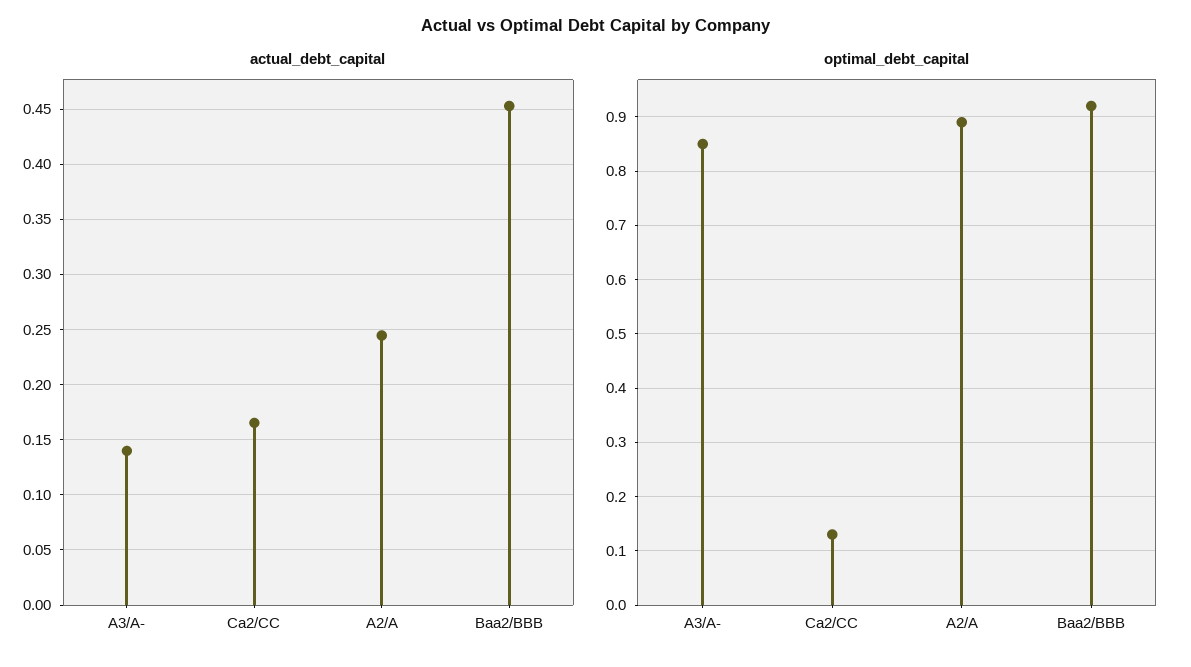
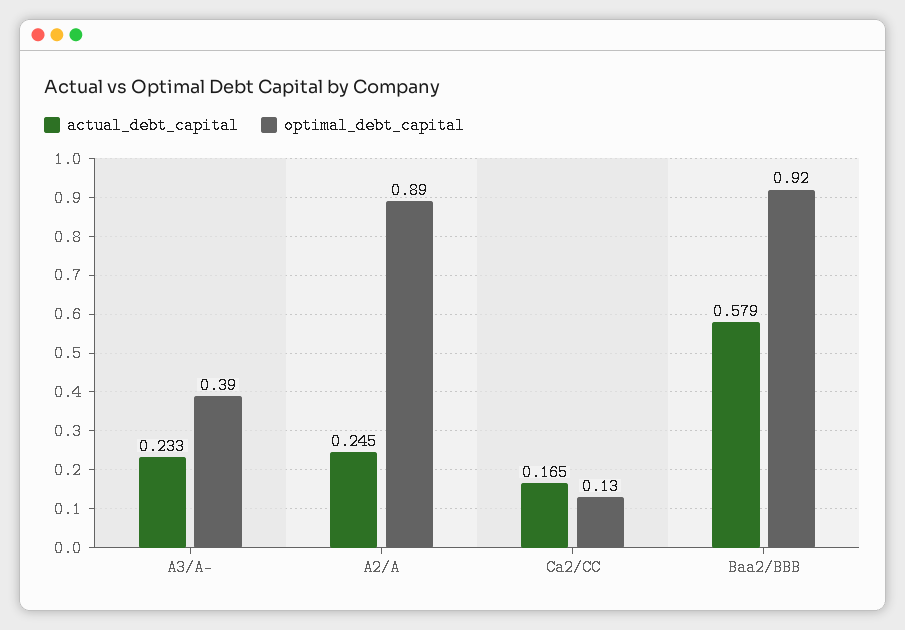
actual_debt_capital, A3/A-: 0.14 -> 0.233
actual_debt_capital, Baa2/BBB: 0.45 -> 0.579
optimal_debt_capital, A3/A-: 0.85 -> 0.39

